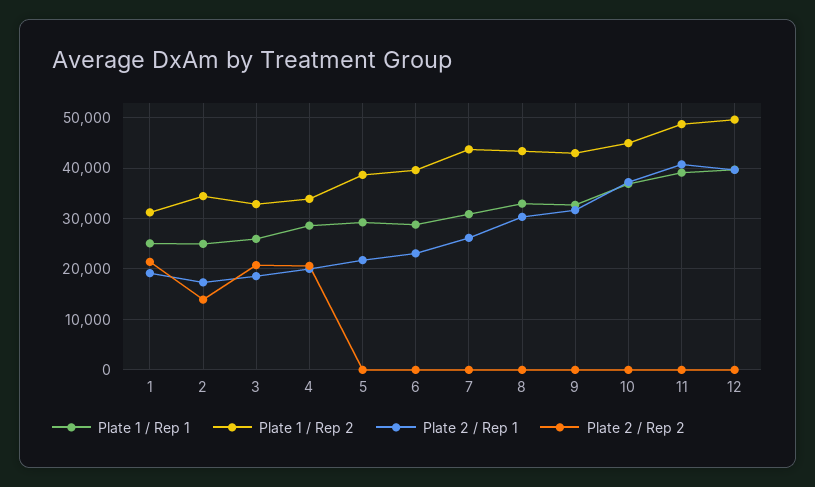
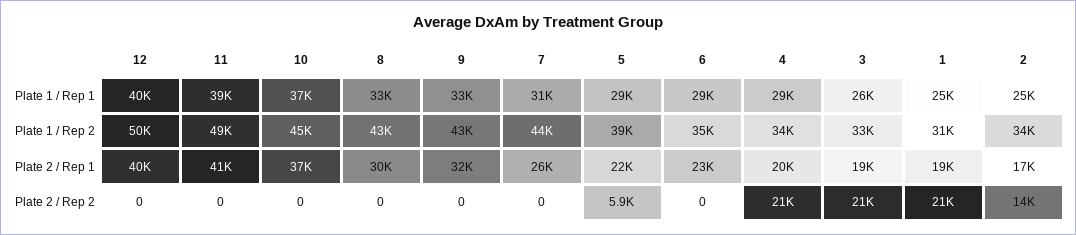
Plate 2 / Rep 2, 5: 0 -> 5900
Plate 1 / Rep 2, 6: 40000 -> 35000

